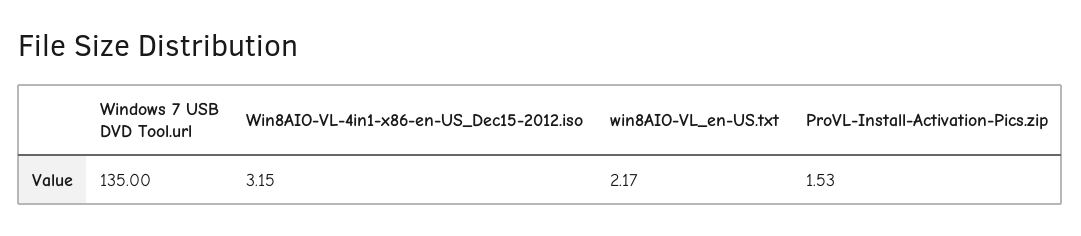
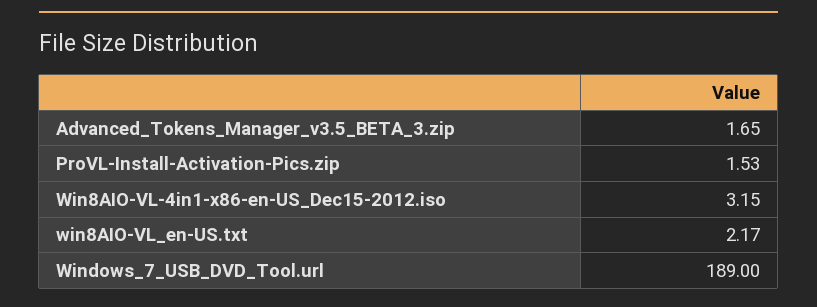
Windows 7 USB DVD Tool.url: 135 -> 189
Advanced_Tokens_Manager_v3.5_BETA_3.zip: none -> 1.65

